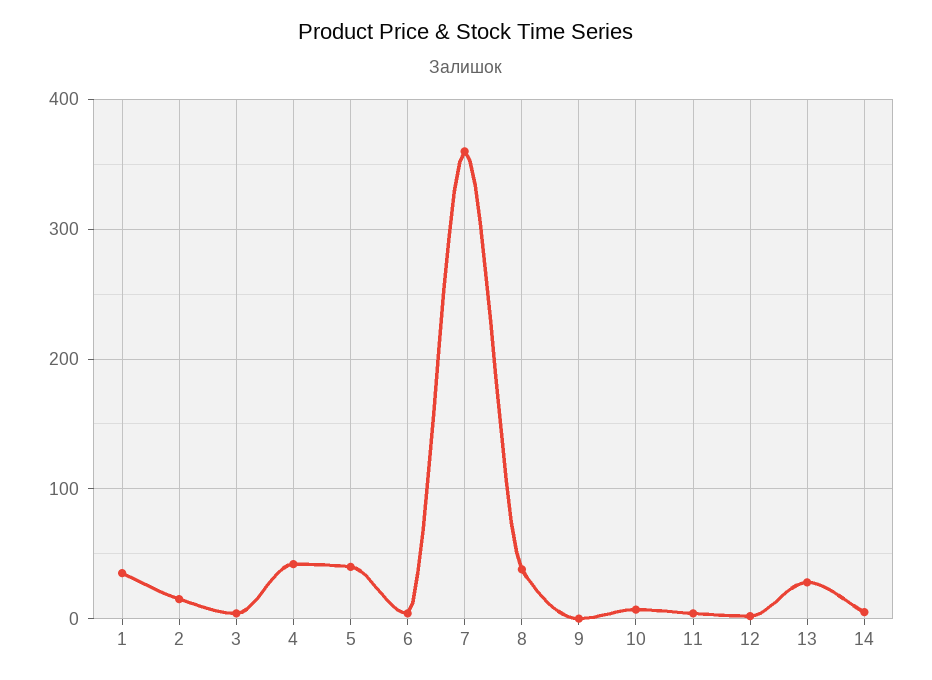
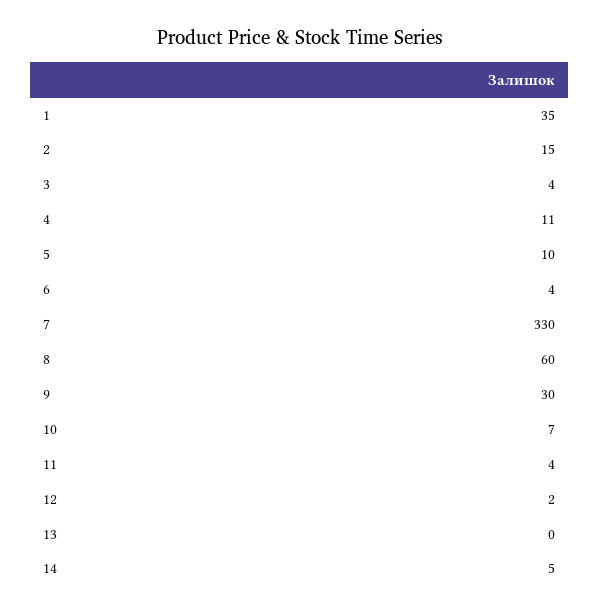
4: 40 -> 11
5: 40 -> 10
7: 360 -> 330
8: 40 -> 60
9: 0 -> 30
13: 30 -> 0

